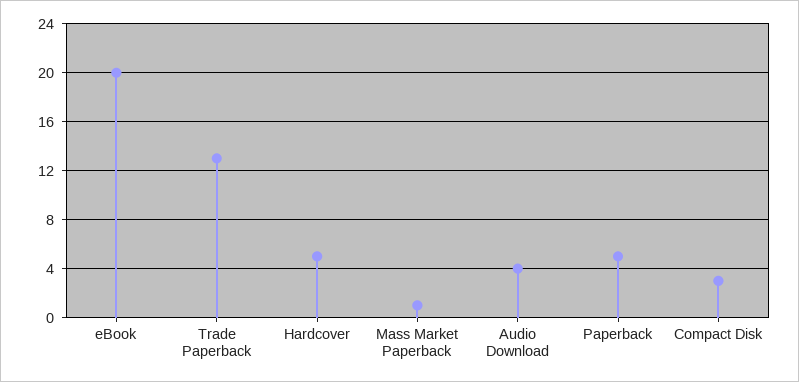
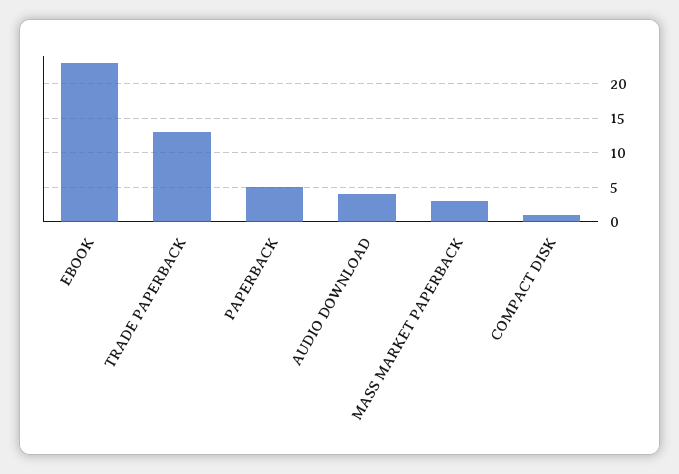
eBook: 20 -> 23
Hardcover: 5 -> none
Mass Market Paperback: 1 -> 3
Compact Disk: 3 -> 1

